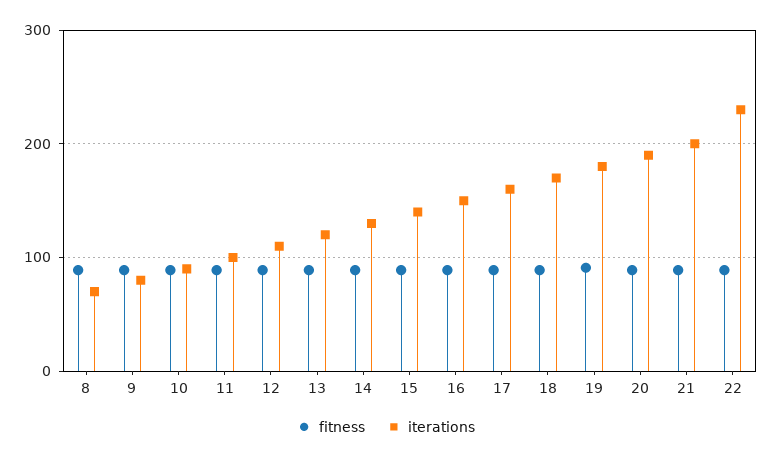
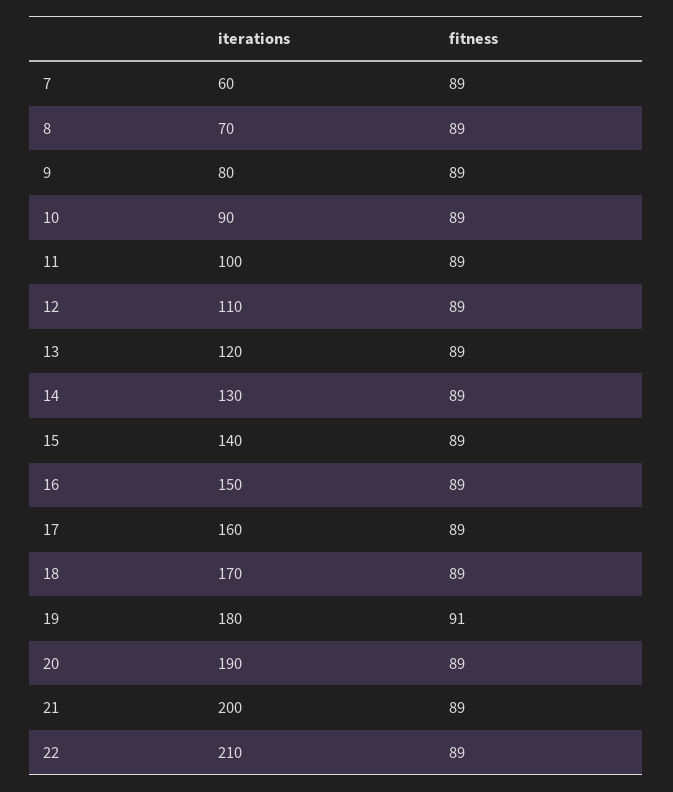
iterations, 22: 230 -> 210
iterations, 7: none -> 60
fitness, 7: none -> 89

